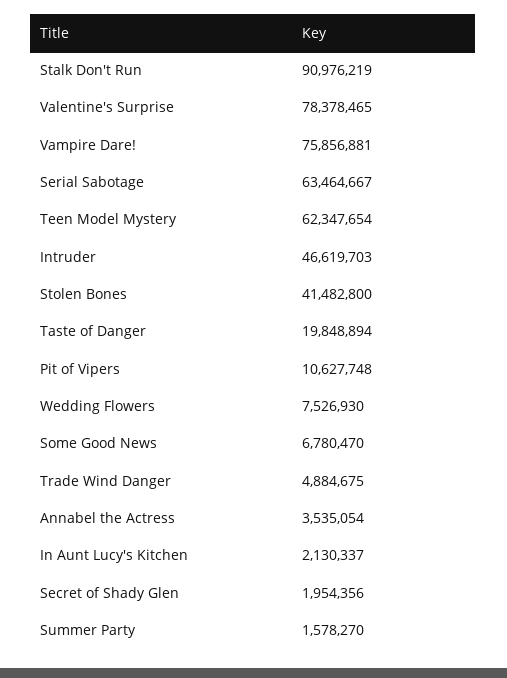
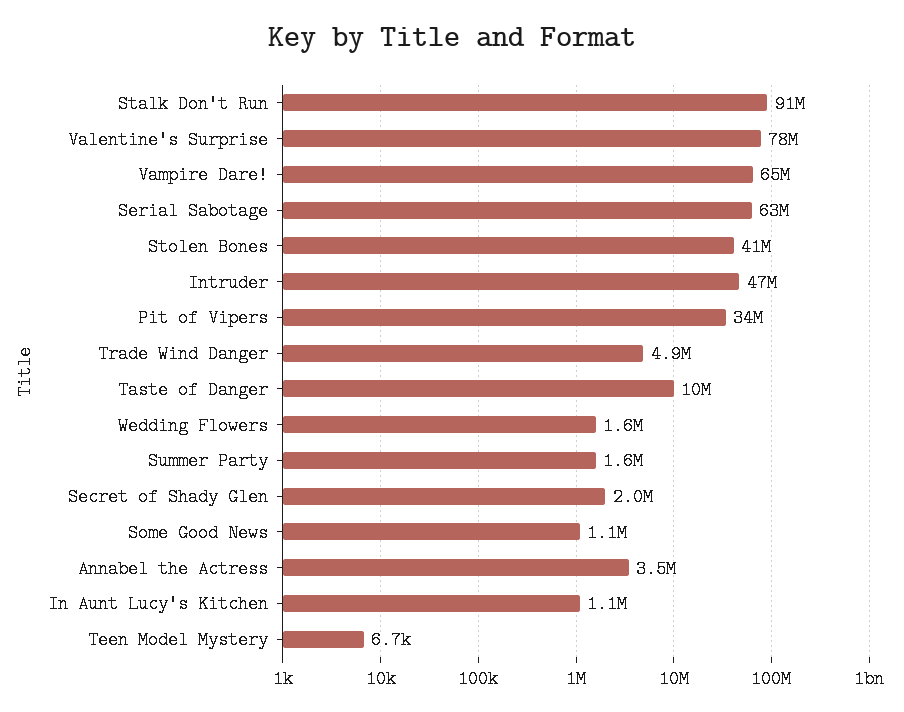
Vampire Dare!: 75856881 -> 65000000
Teen Model Mystery: 62347654 -> 6700
Taste of Danger: 19848894 -> 10000000
Pit of Vipers: 10627748 -> 34000000
Wedding Flowers: 7526930 -> 1600000
Some Good News: 6780470 -> 1100000
In Aunt Lucy's Kitchen: 2130337 -> 1100000

